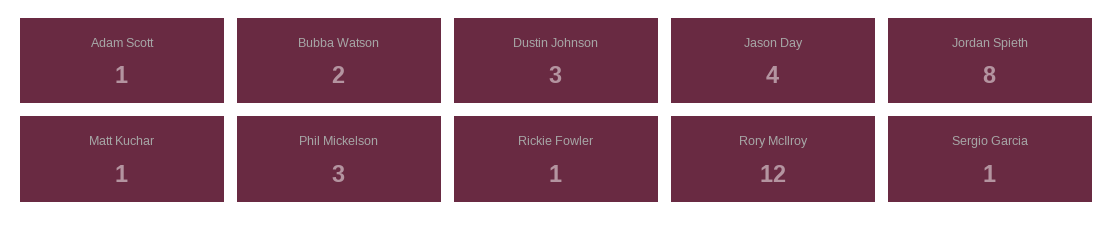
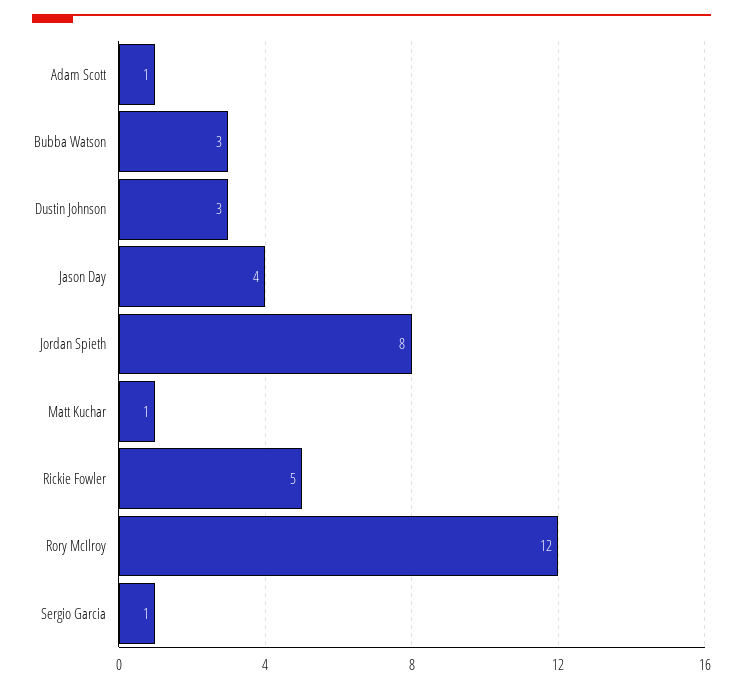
Bubba Watson: 2 -> 3
Phil Mickelson: 3 -> none
Rickie Fowler: 1 -> 5

